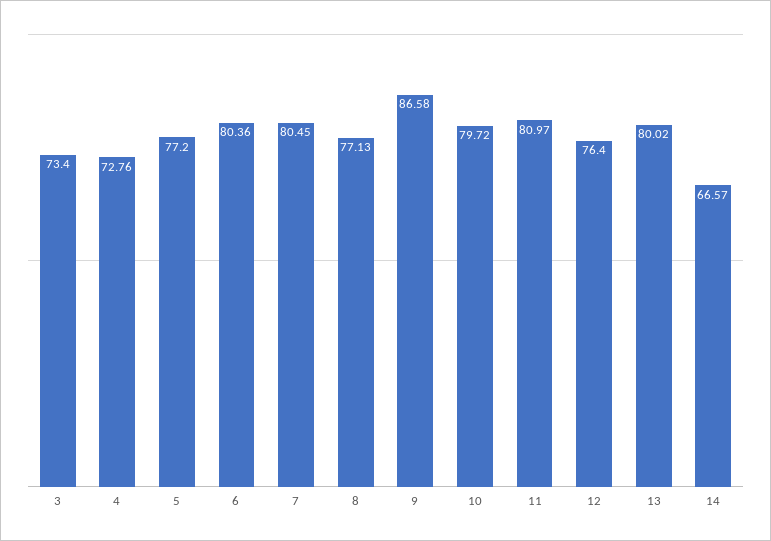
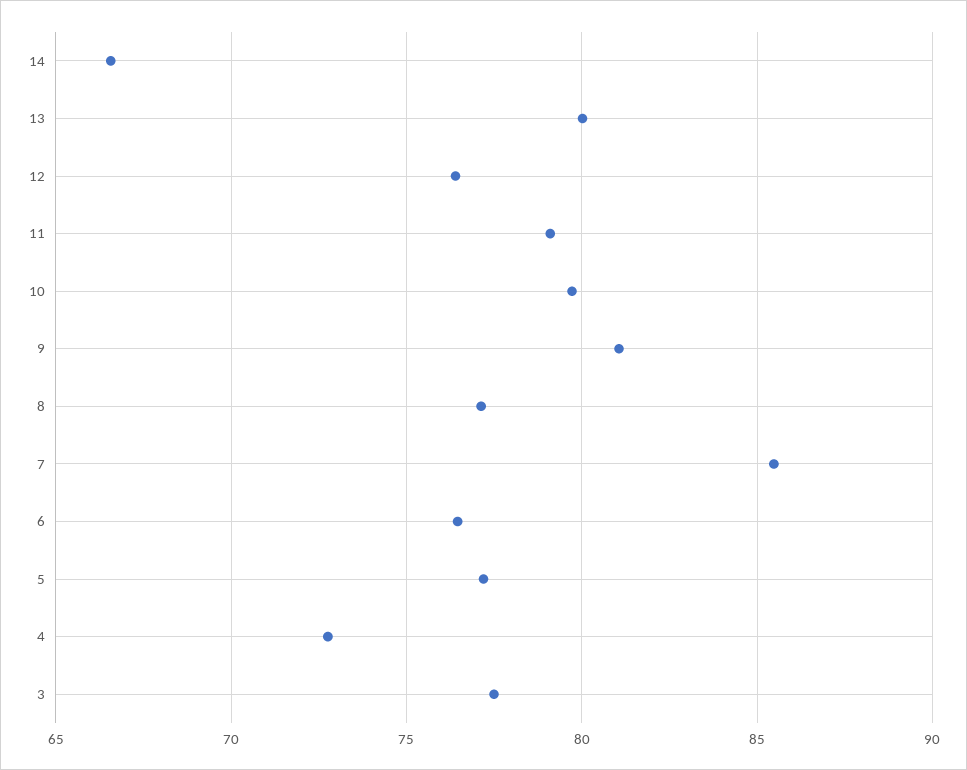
3: 73.4 -> 77.5
6: 80.36 -> 76.5
7: 80.45 -> 85.5
9: 86.58 -> 81
11: 80.97 -> 79

